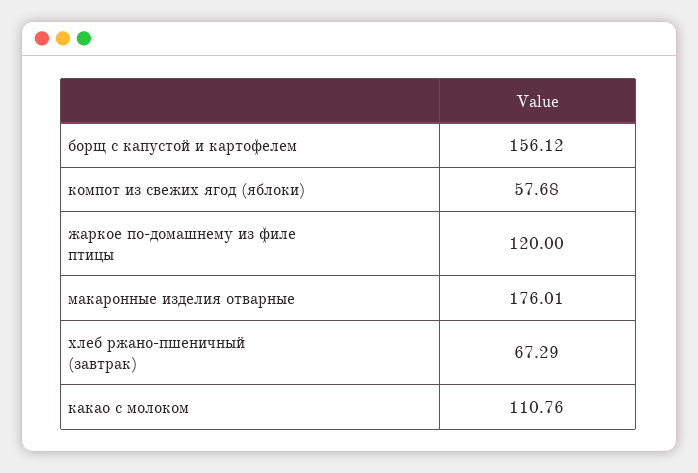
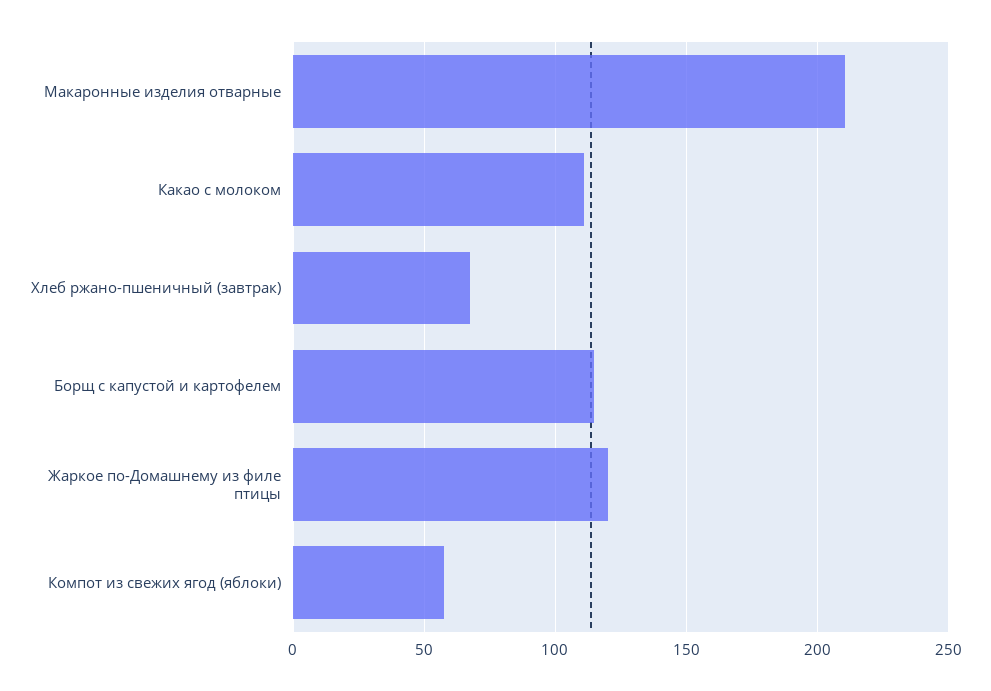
борщ с капустой и картофелем: 156.12 -> 115
макаронные изделия отварные: 176.01 -> 210

